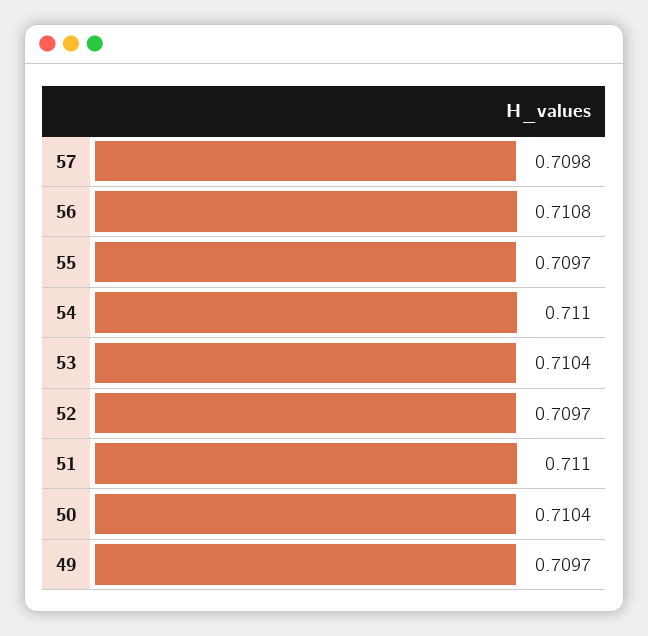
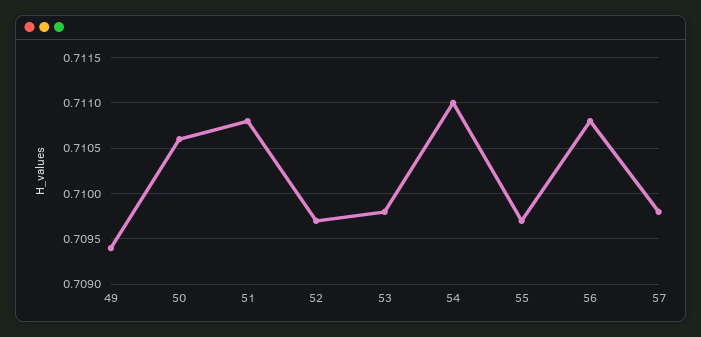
53: 0.7104 -> 0.7098
51: 0.711 -> 0.7108
50: 0.7104 -> 0.7106
49: 0.7097 -> 0.7094

